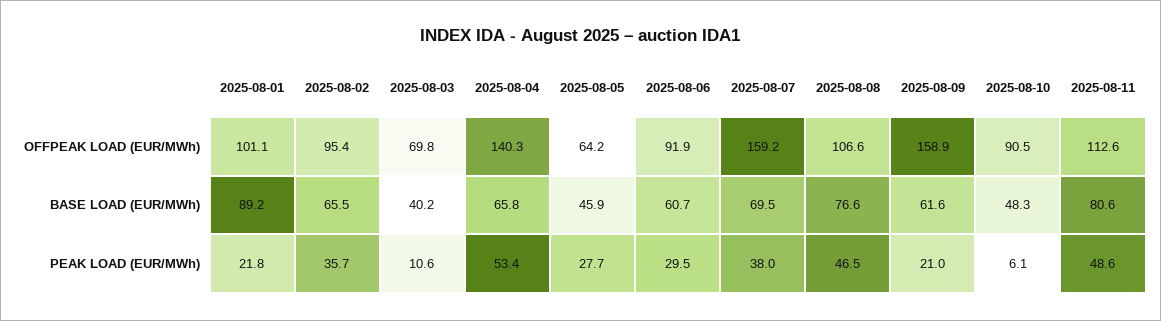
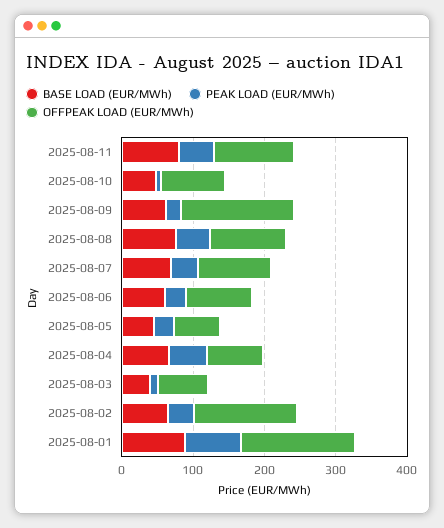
OFFPEAK LOAD (EUR/MWh), 2025-08-01: 101.1 -> 160
OFFPEAK LOAD (EUR/MWh), 2025-08-02: 95.4 -> 140
OFFPEAK LOAD (EUR/MWh), 2025-08-04: 140.3 -> 80
OFFPEAK LOAD (EUR/MWh), 2025-08-07: 159.2 -> 100
PEAK LOAD (EUR/MWh), 2025-08-01: 21.8 -> 80

